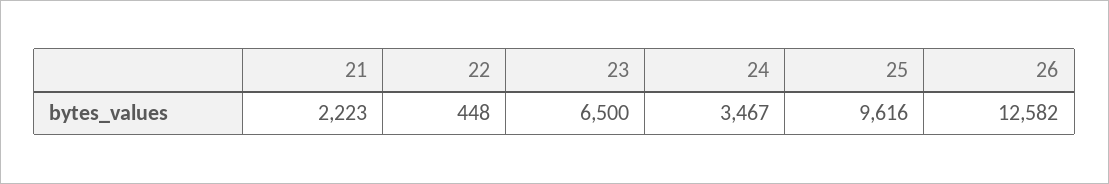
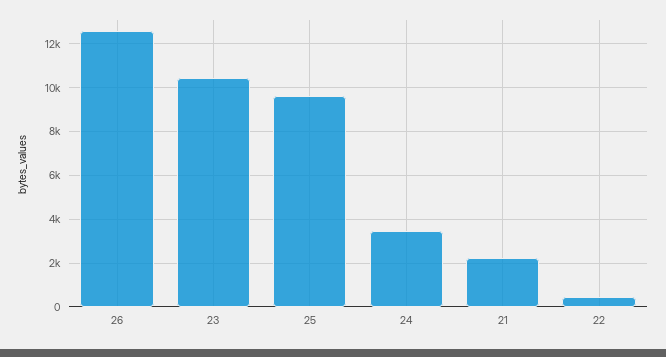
23: 6500 -> 10500

